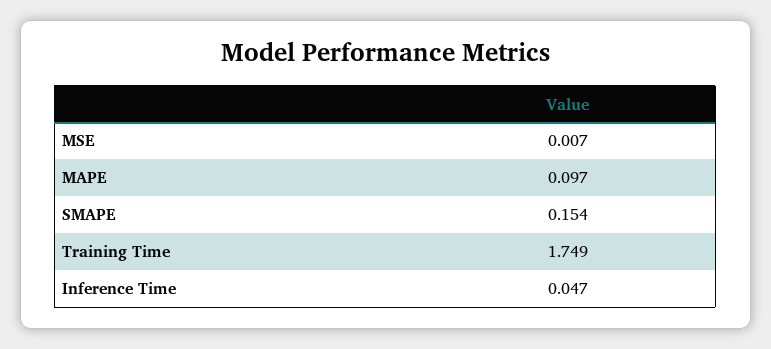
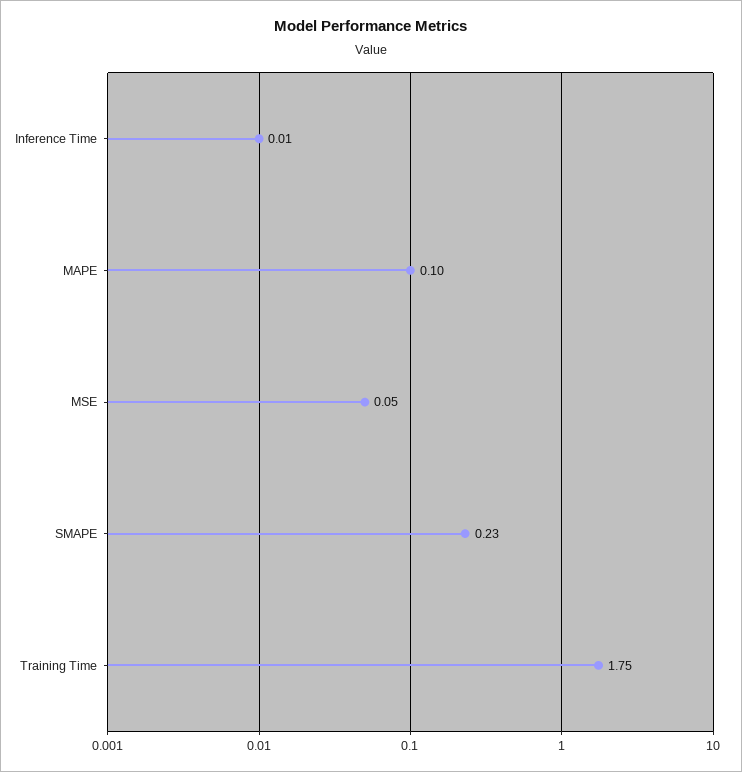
MSE: 0.007 -> 0.05
SMAPE: 0.154 -> 0.23
Inference Time: 0.047 -> 0.01

